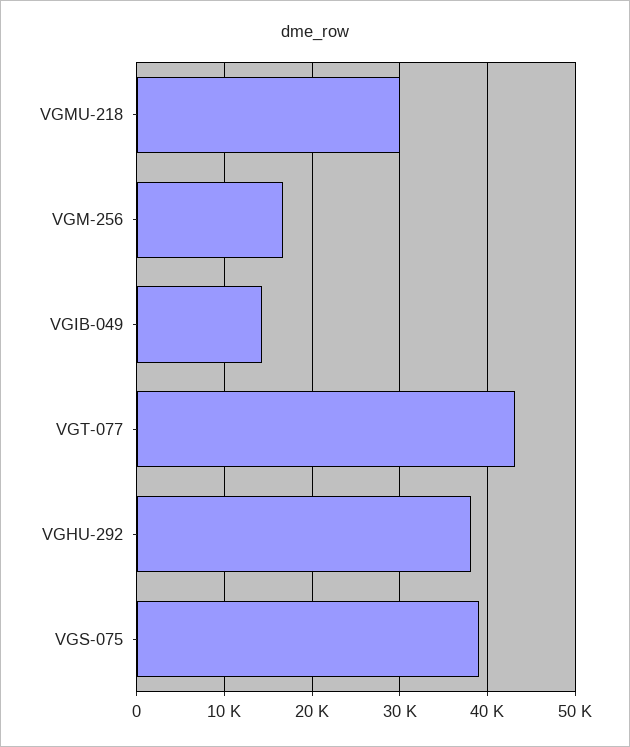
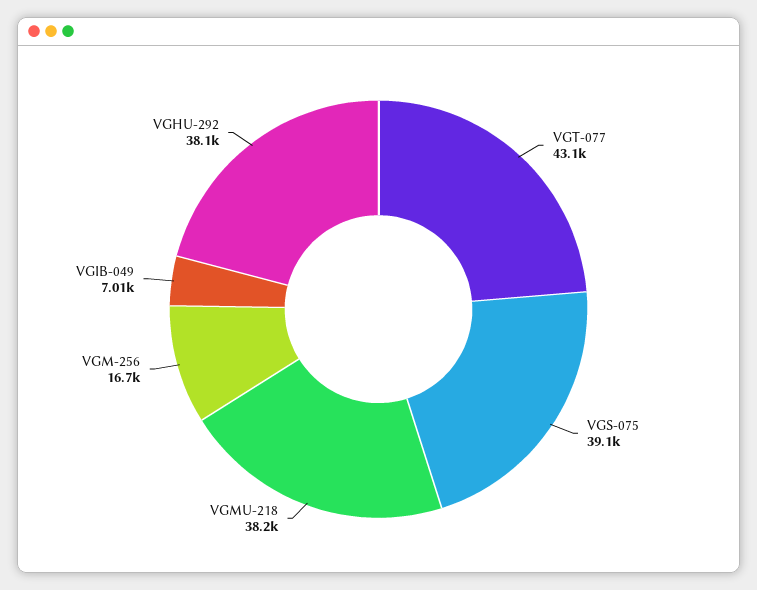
VGMU-218: 30000 -> 38200
VGIB-049: 14000 -> 7010

